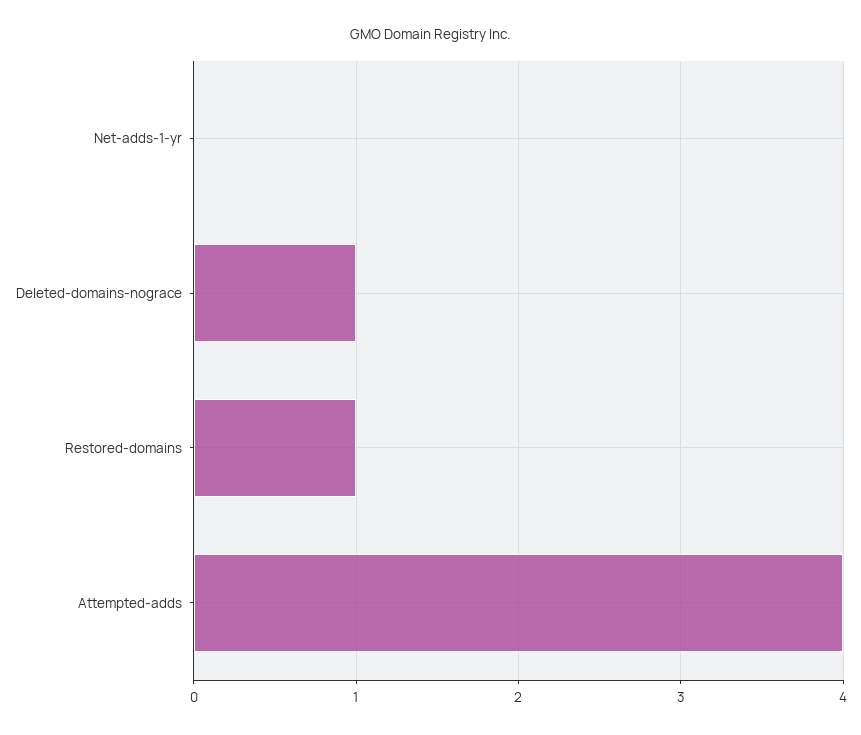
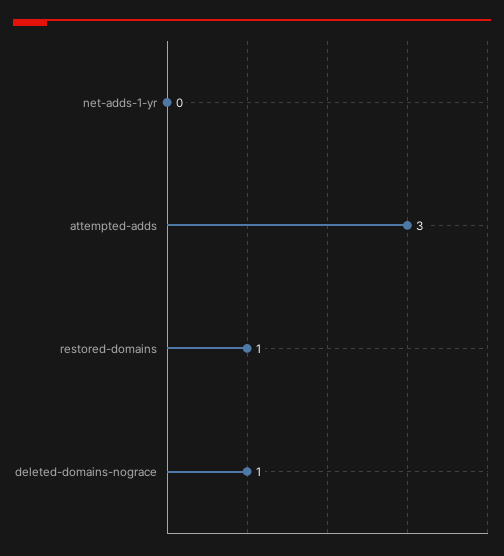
Attempted-adds: 4 -> 3

